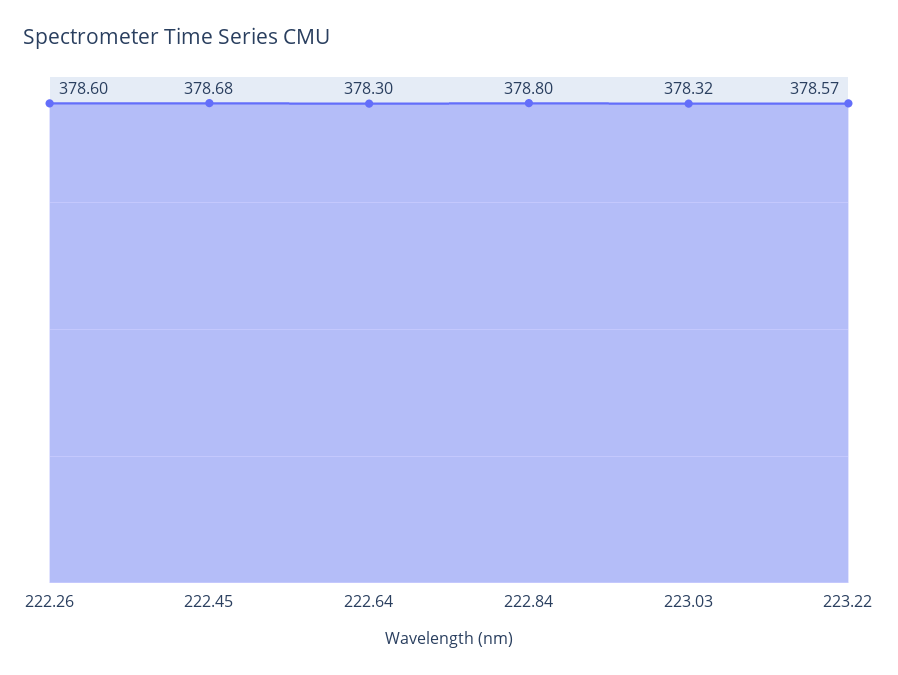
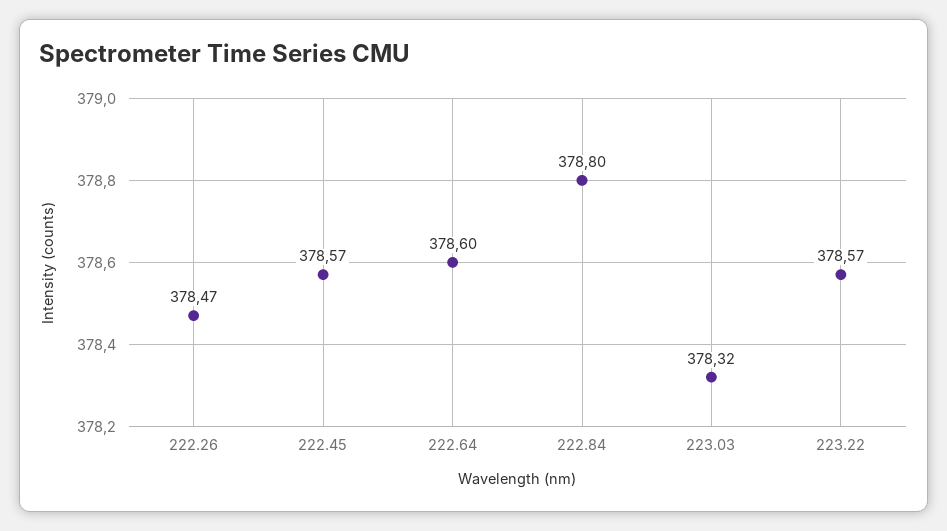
222.26: 378.6 -> 378.47
222.45: 378.68 -> 378.57
222.64: 378.3 -> 378.6

